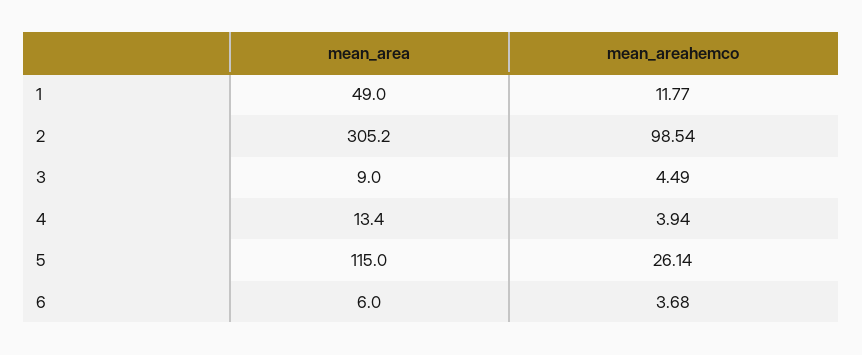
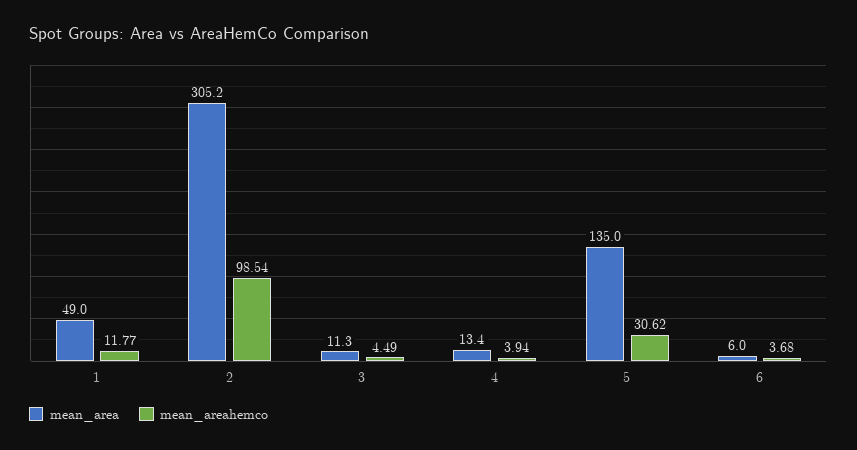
mean_area, 3: 9 -> 11.3
mean_area, 5: 115 -> 135
mean_areahemco, 5: 26.14 -> 30.62

